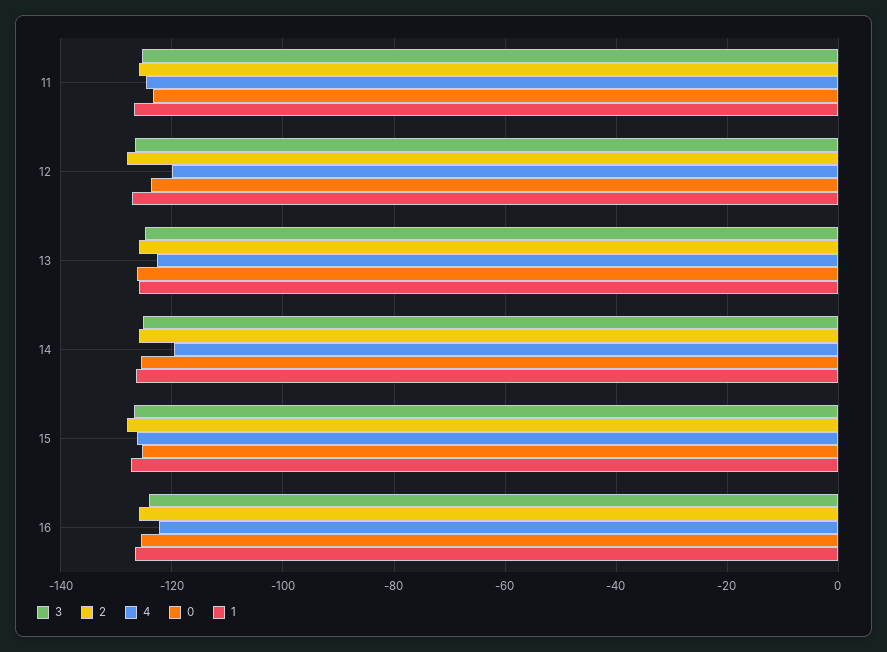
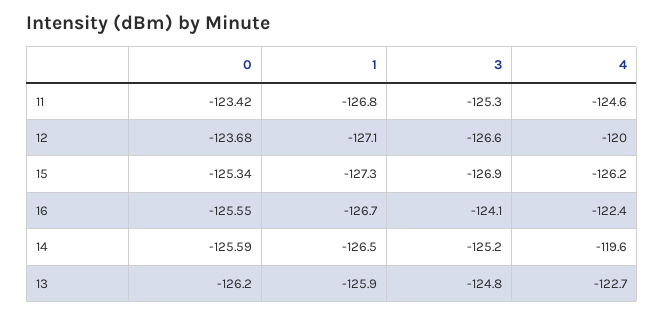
2, 11: -126 -> none
2, 12: -128 -> none
2, 13: -126 -> none
2, 14: -126 -> none
2, 15: -128 -> none
2, 16: -126 -> none

